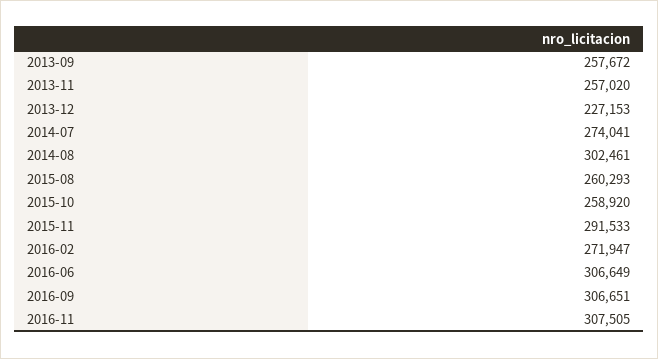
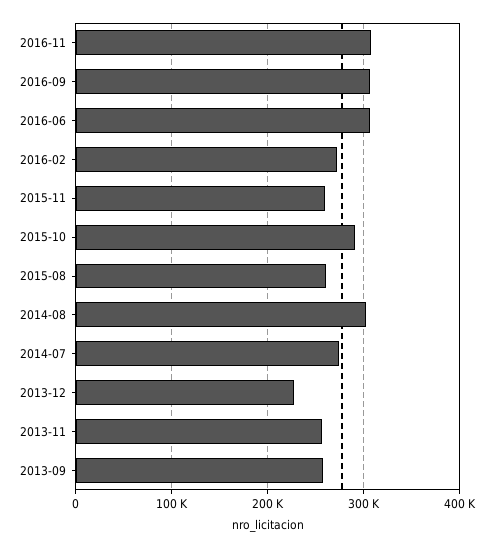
2015-10: 258920 -> 290000
2015-11: 291533 -> 260000

